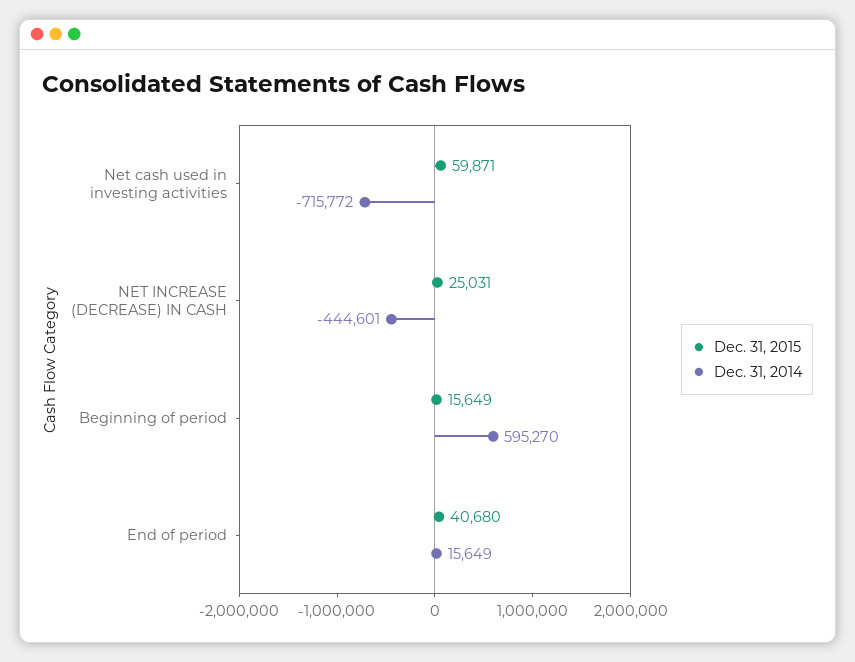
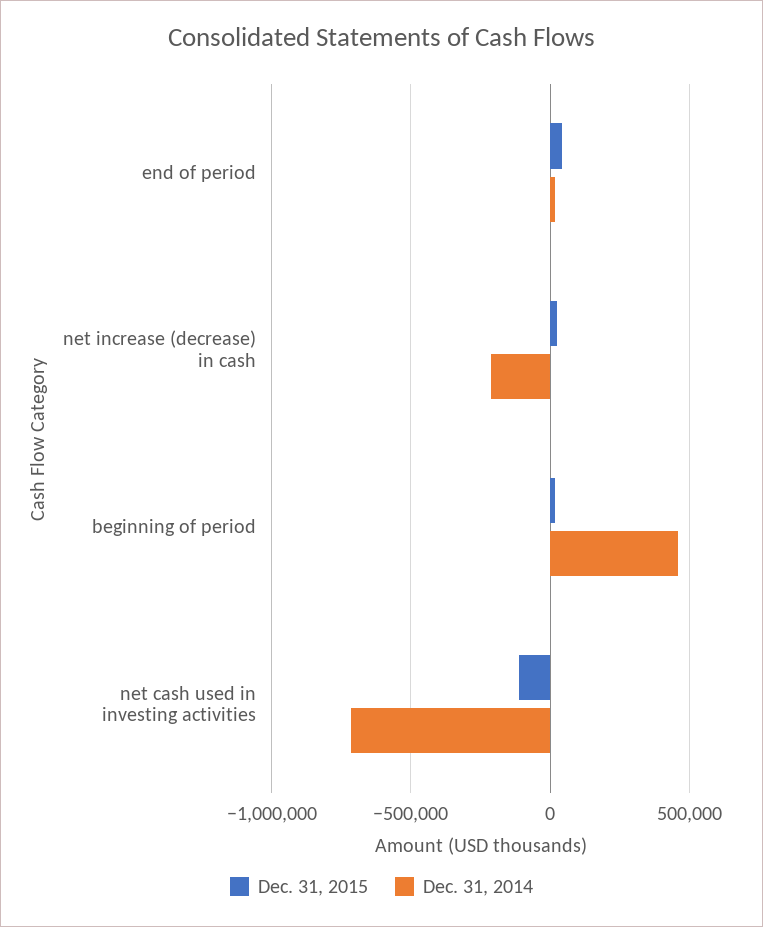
Dec. 31, 2015, Net cash used in investing activities: 59871 -> -100000
Dec. 31, 2014, NET INCREASE (DECREASE) IN CASH: -444601 -> -200000
Dec. 31, 2014, Beginning of period: 595270 -> 450000

